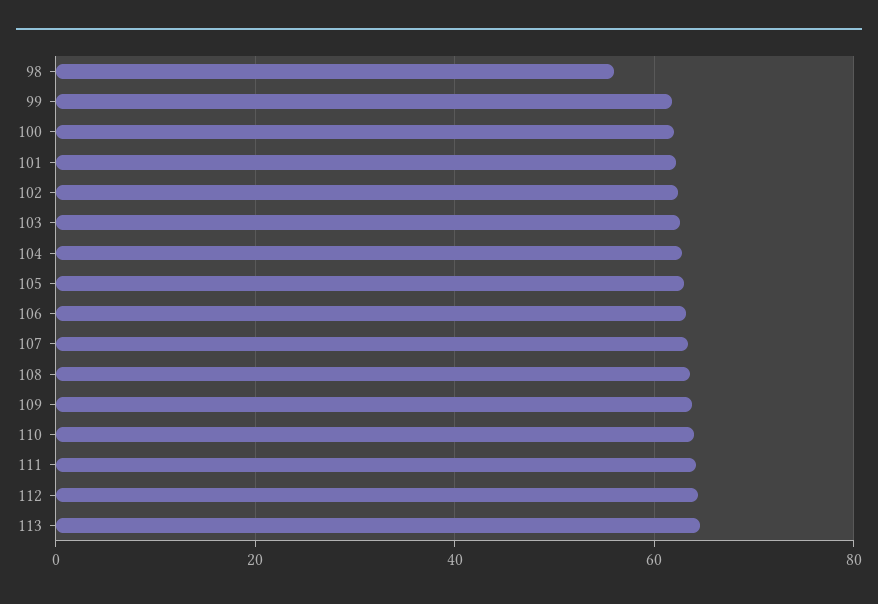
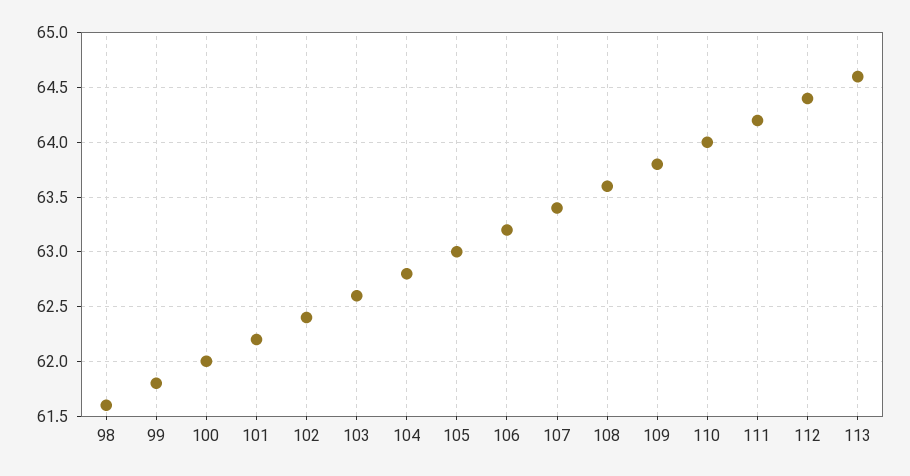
98: 56 -> 61.6

